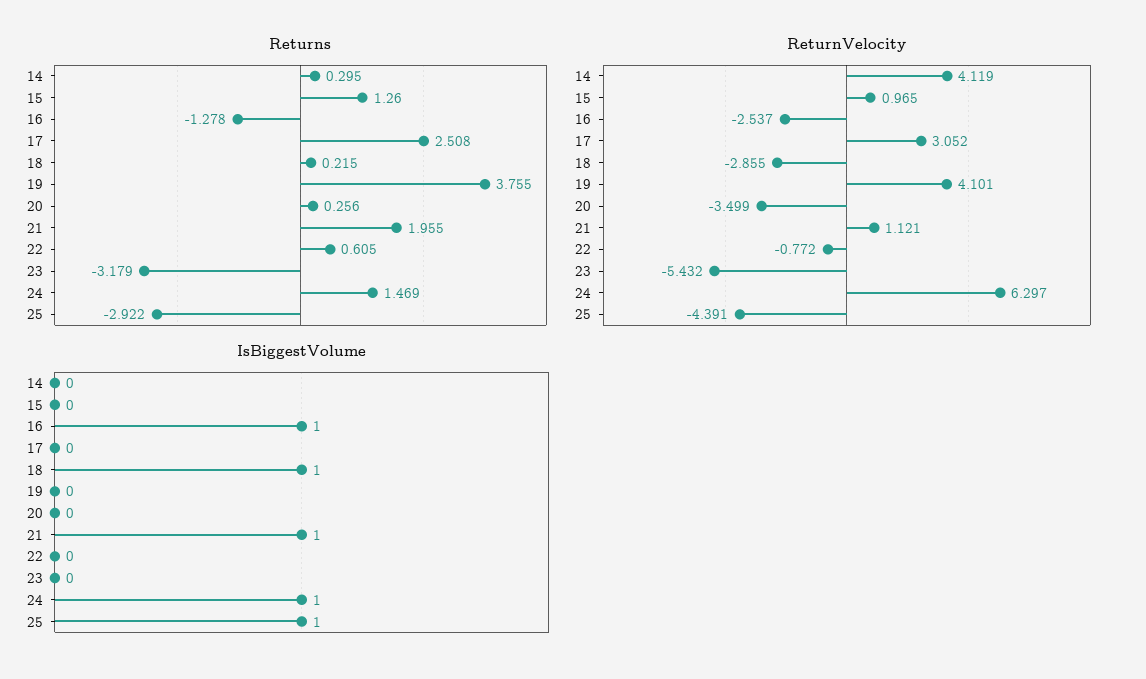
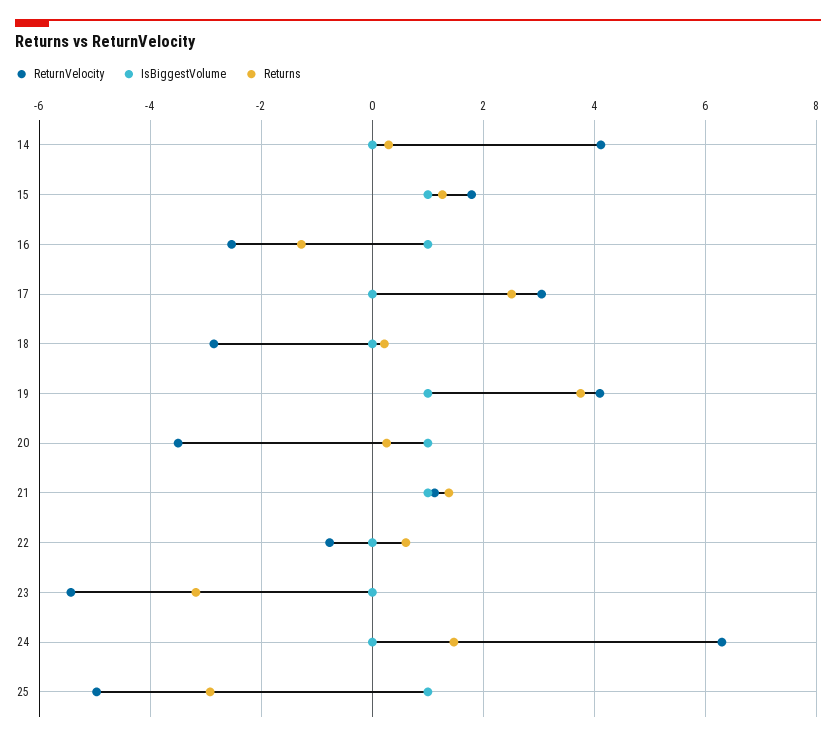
Returns, 21: 1.955 -> 1.4
ReturnVelocity, 15: 0.965 -> 1.8
ReturnVelocity, 25: -4.391 -> -5
IsBiggestVolume, 15: 0 -> 1
IsBiggestVolume, 18: 1 -> 0
IsBiggestVolume, 19: 0 -> 1
IsBiggestVolume, 20: 0 -> 1
IsBiggestVolume, 24: 1 -> 0

